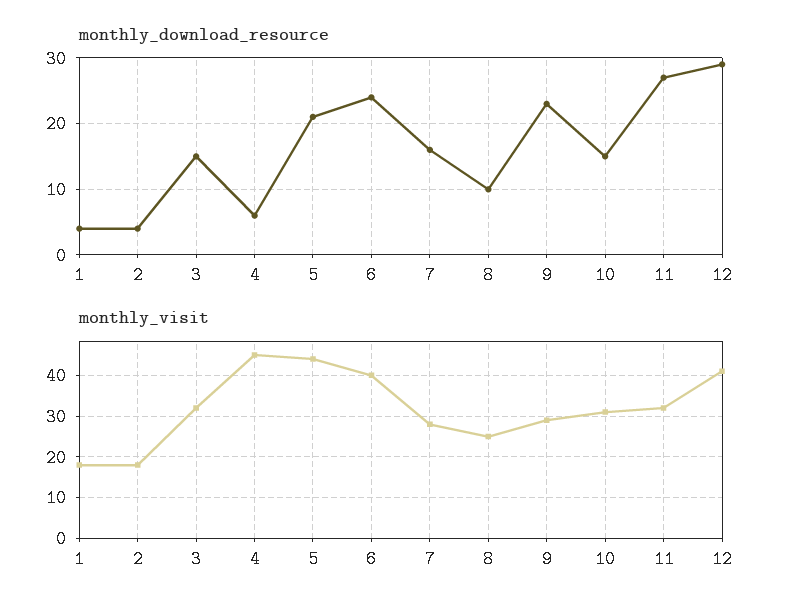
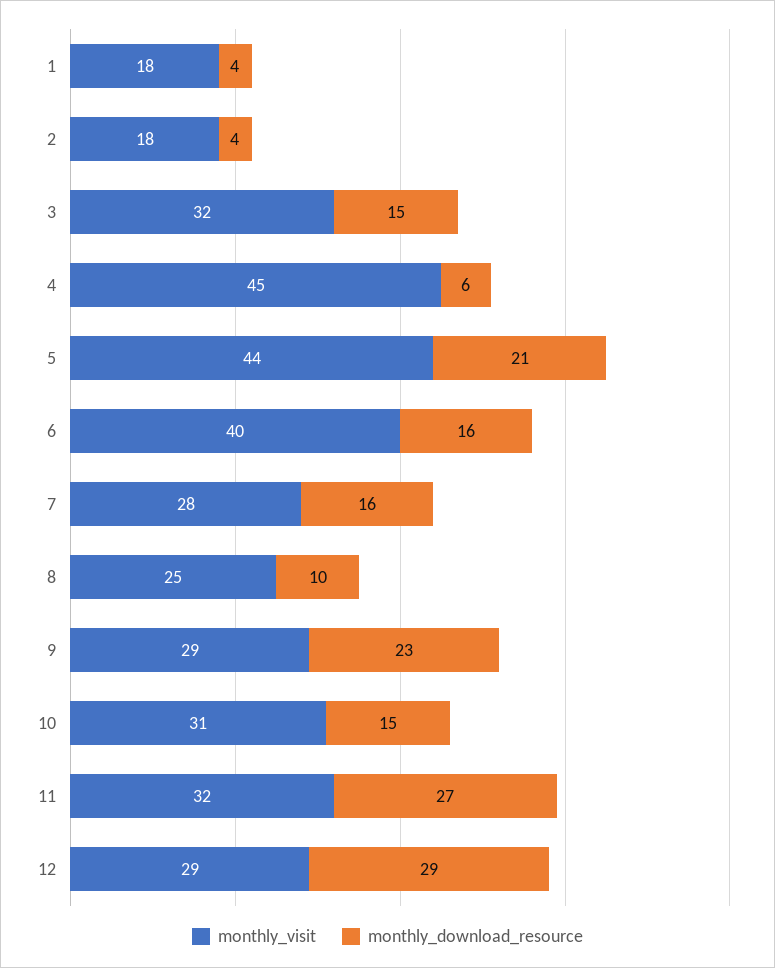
monthly_download_resource, 6: 24 -> 16
monthly_visit, 12: 40 -> 29

